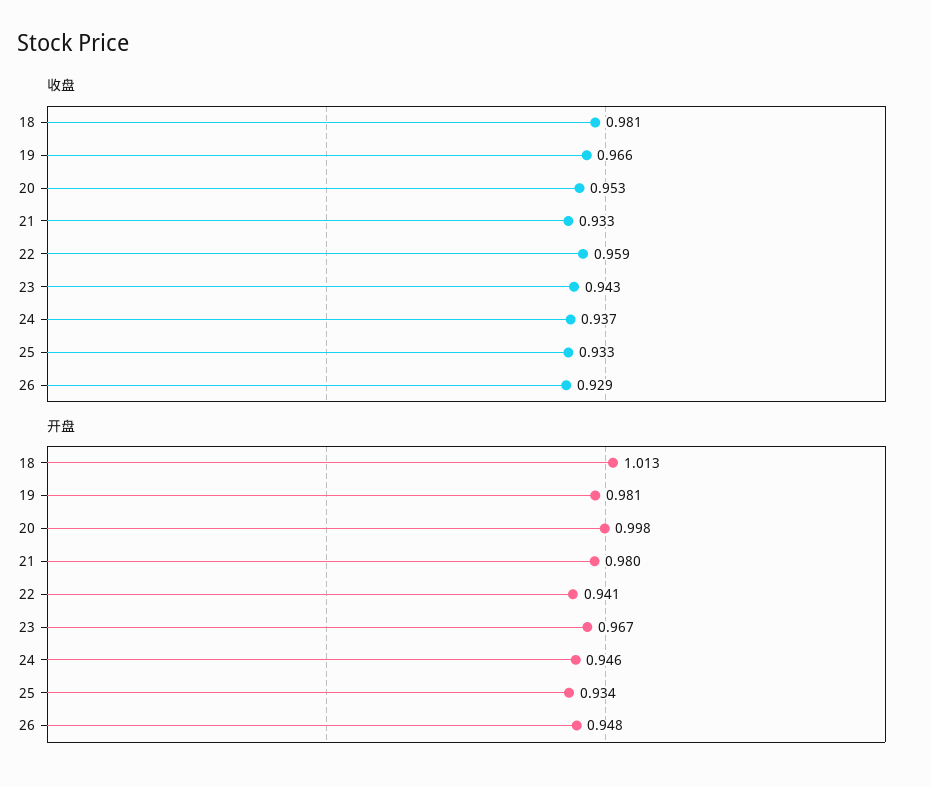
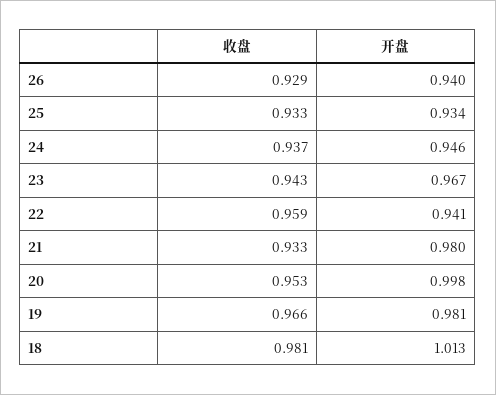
开盘, 26: 0.948 -> 0.94

